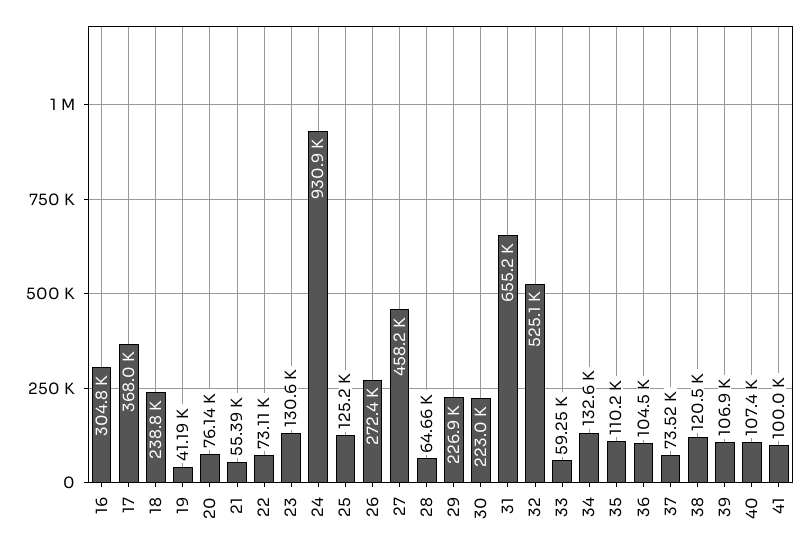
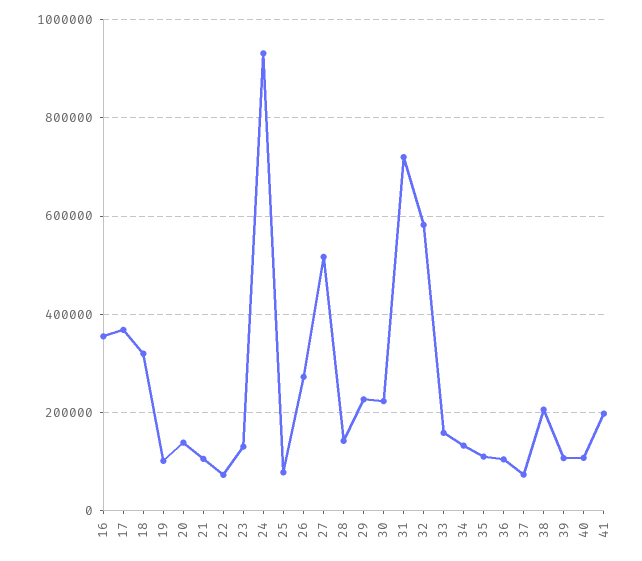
16: 304800 -> 360000
18: 238800 -> 320000
19: 41190 -> 100000
20: 76140 -> 140000
21: 55390 -> 100000
25: 125200 -> 80000
27: 458200 -> 520000
28: 64660 -> 140000
31: 655200 -> 720000
32: 525100 -> 580000
33: 59250 -> 160000
38: 120500 -> 200000
41: 100000 -> 200000

